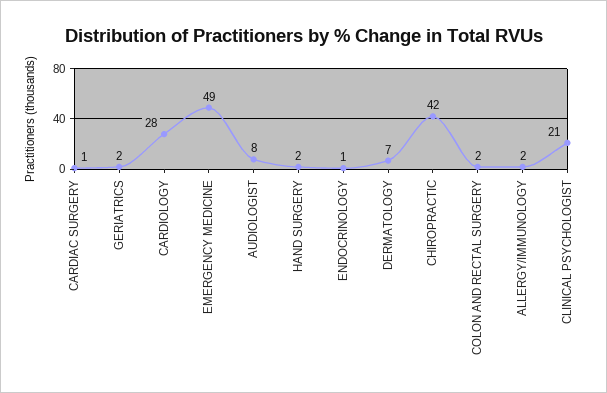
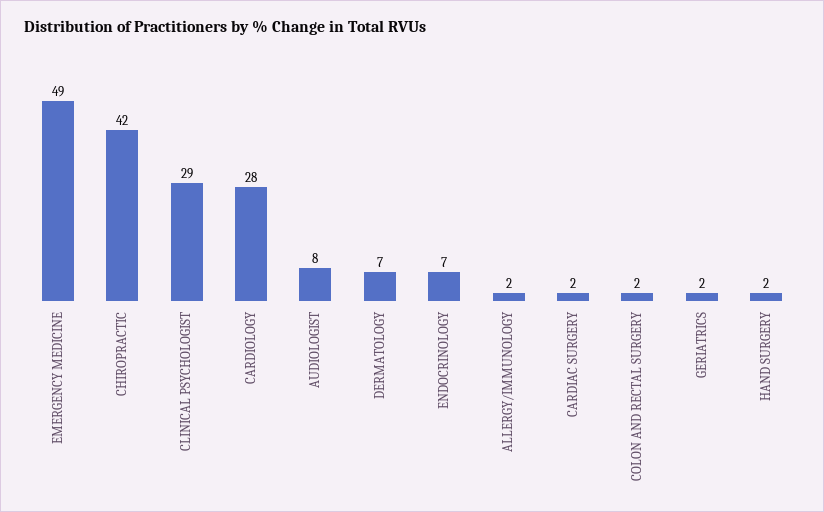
CARDIAC SURGERY: 1 -> 2
ENDOCRINOLOGY: 1 -> 7
CLINICAL PSYCHOLOGIST: 21 -> 29

